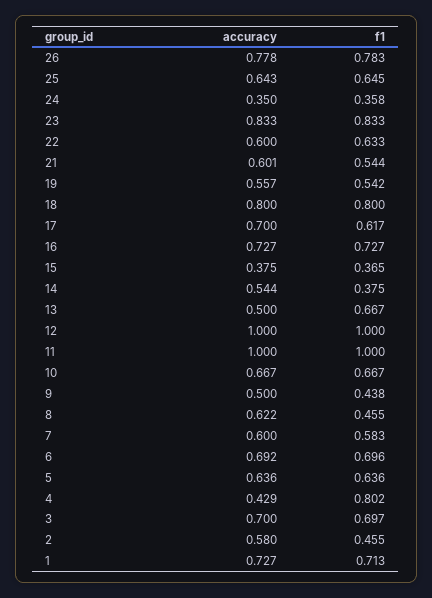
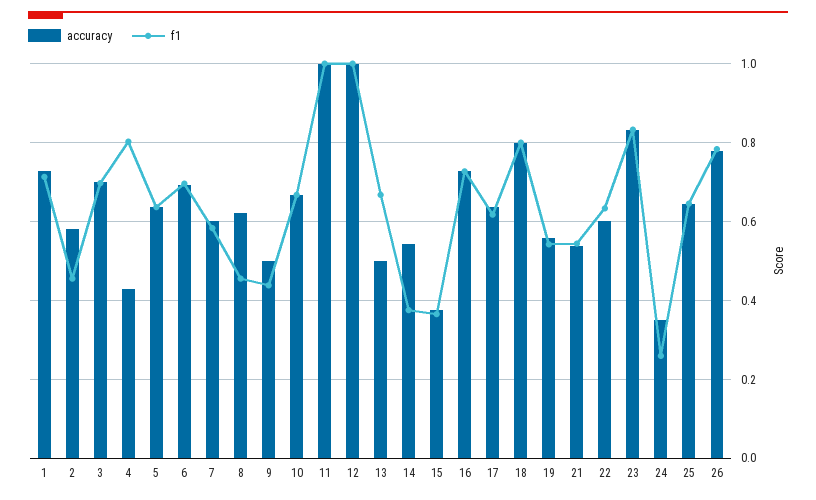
f1, 24: 0.358 -> 0.26
accuracy, 21: 0.601 -> 0.54
accuracy, 17: 0.7 -> 0.64

